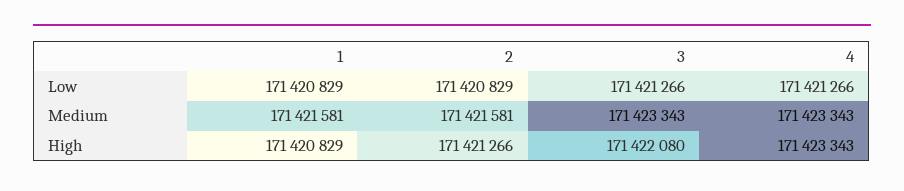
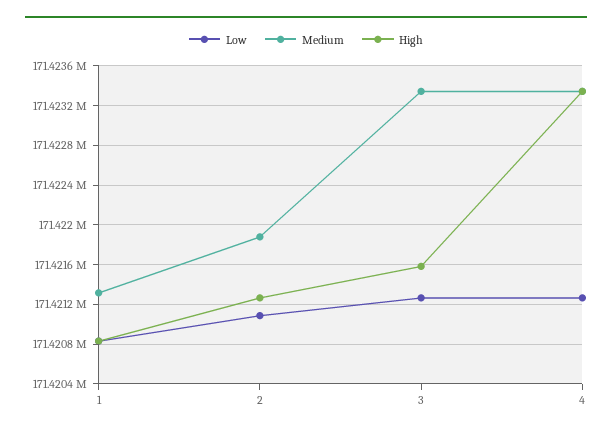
Low, 2: 171420829 -> 171421100
Medium, 1: 171421581 -> 171421300
Medium, 2: 171421581 -> 171421900
High, 3: 171422080 -> 171421600

